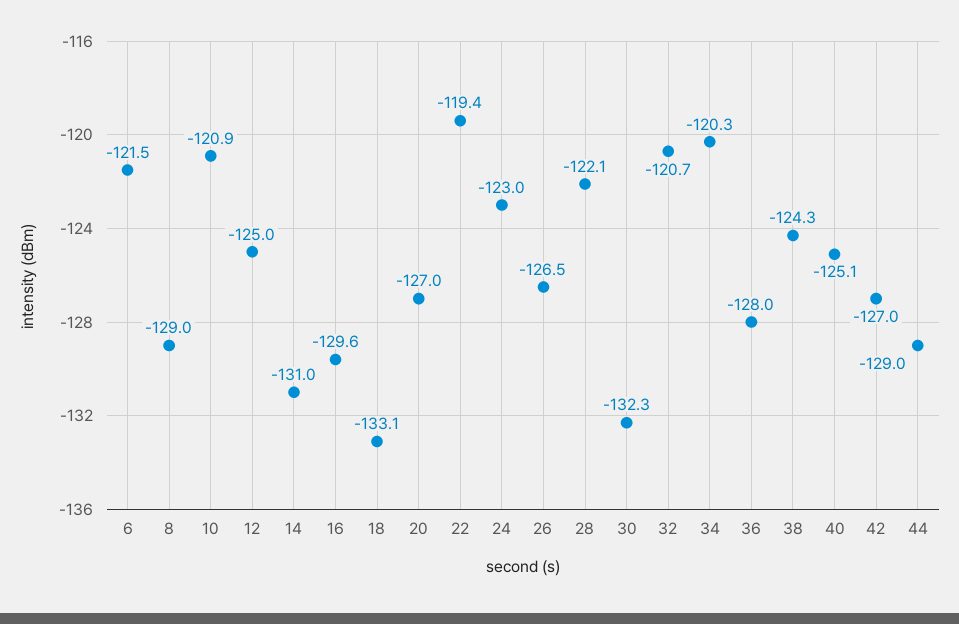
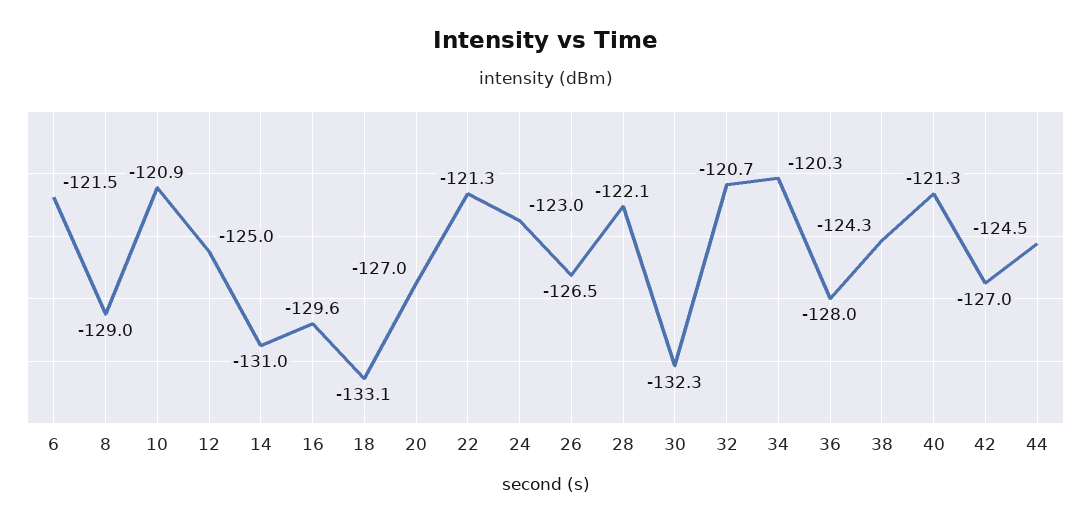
22: -119.4 -> -121.3
40: -125.1 -> -121.3
44: -129 -> -124.5

